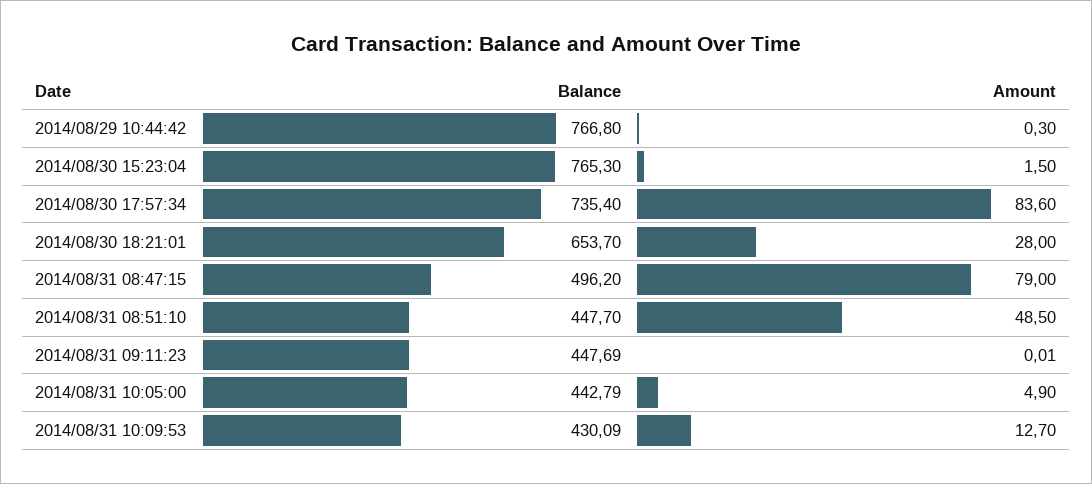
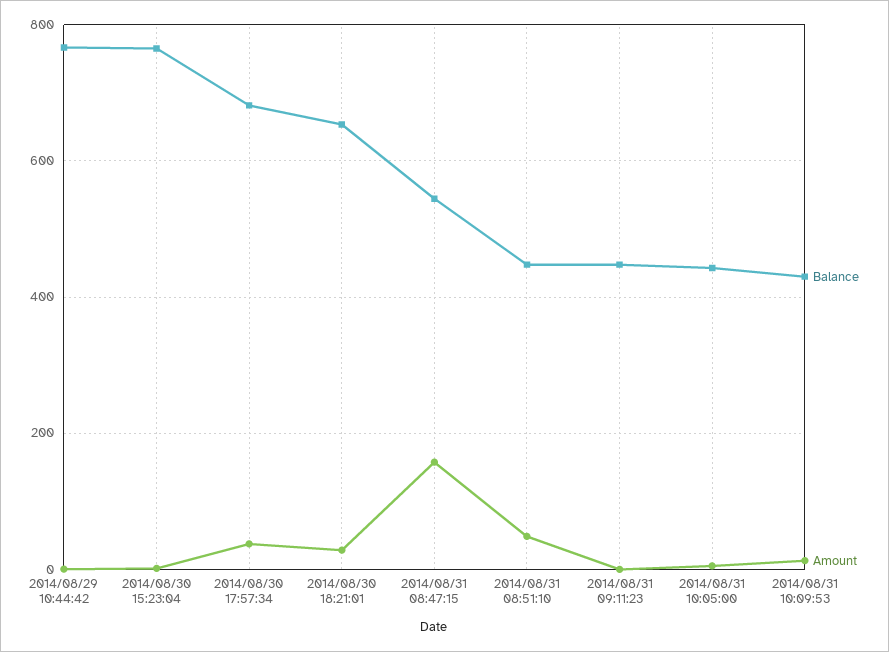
Balance, 2014/08/30 17:57:34: 735.4 -> 680
Amount, 2014/08/30 17:57:34: 83.6 -> 40
Balance, 2014/08/31 08:47:15: 496.2 -> 540
Amount, 2014/08/31 08:47:15: 79 -> 160

